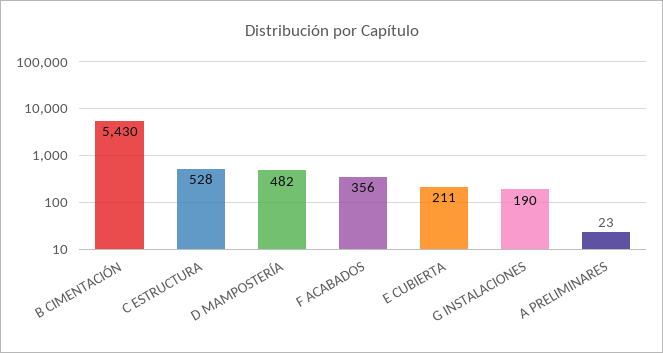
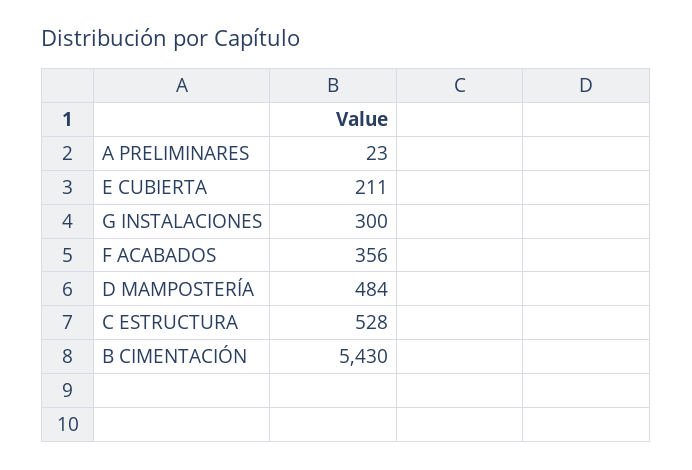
D MAMPOSTERÍA: 482 -> 484
G INSTALACIONES: 190 -> 300

